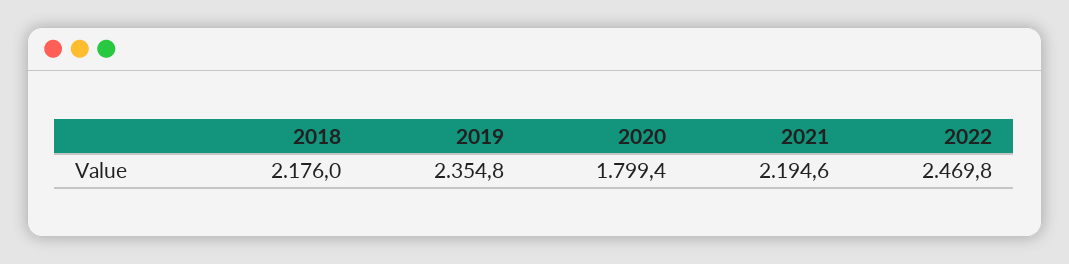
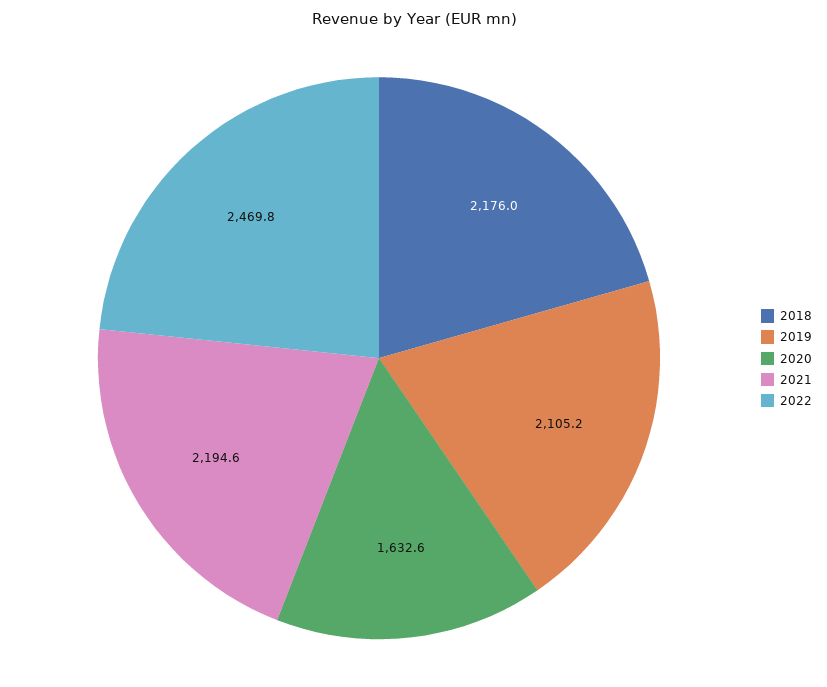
2019: 2354.8 -> 2105.2
2020: 1799.4 -> 1632.6

